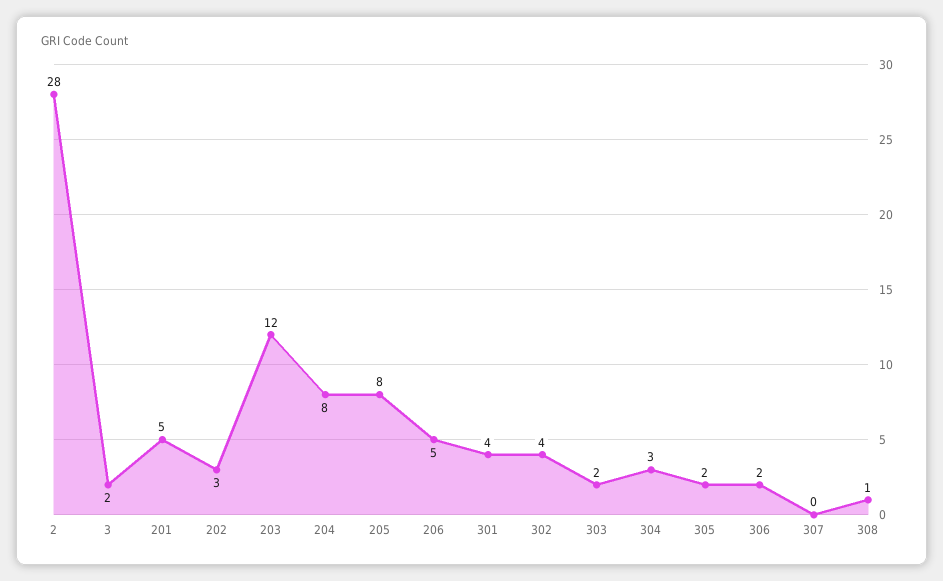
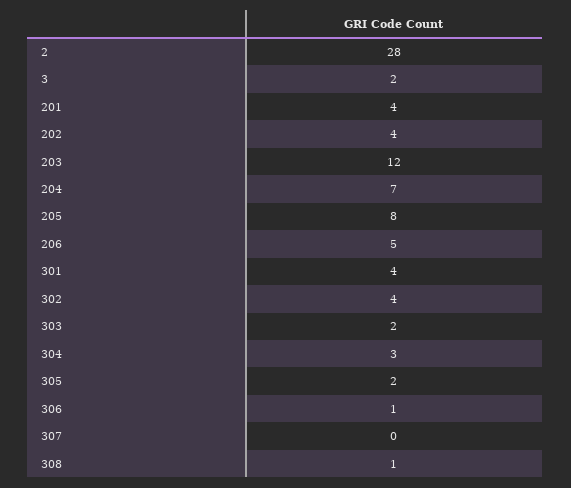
201: 5 -> 4
202: 3 -> 4
204: 8 -> 7
306: 2 -> 1

